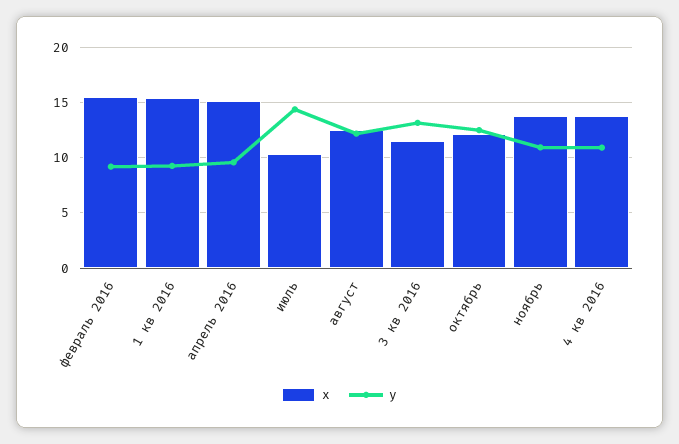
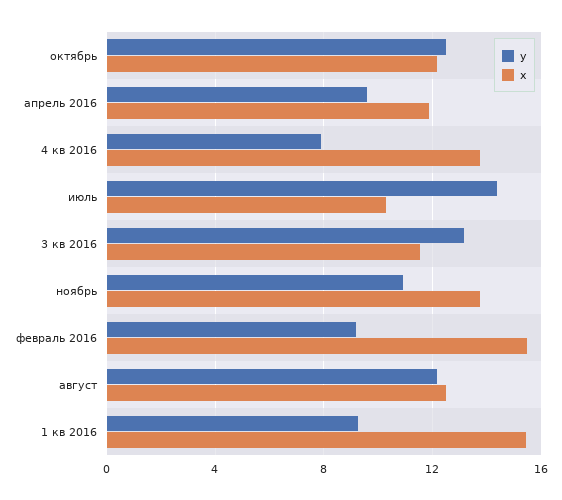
x, апрель 2016: 15 -> 12
y, 4 кв 2016: 11 -> 8

